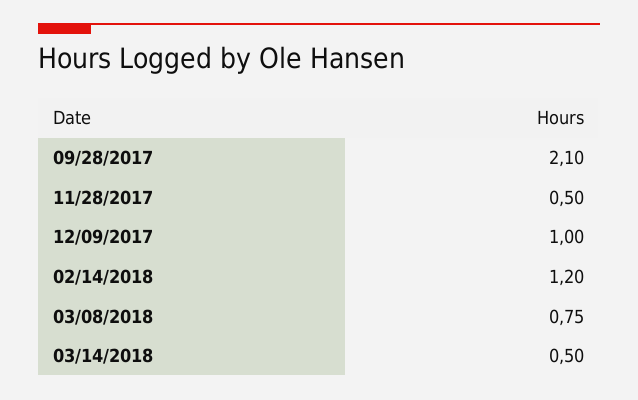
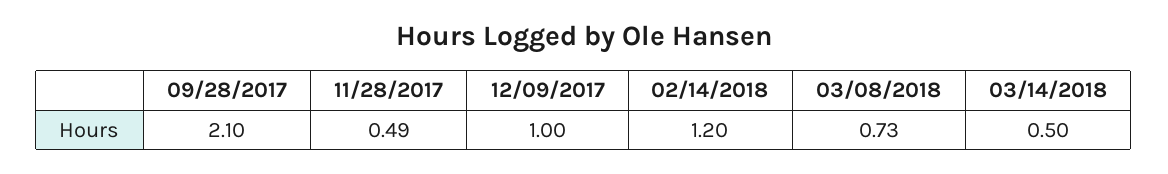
11/28/2017: 0.5 -> 0.49
03/08/2018: 0.75 -> 0.73

